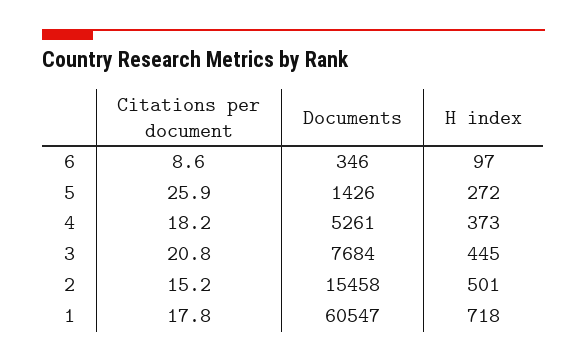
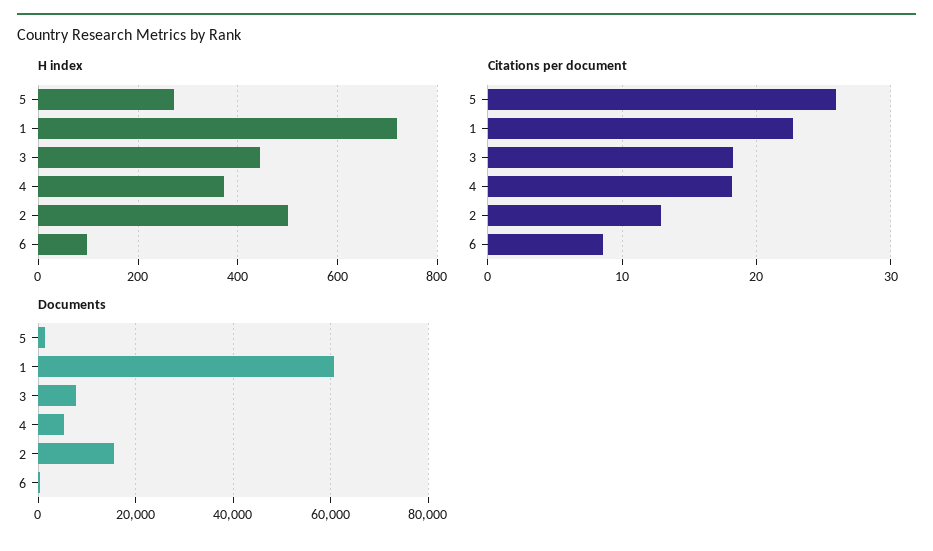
Citations per document, 3: 20.8 -> 18
Citations per document, 2: 15.2 -> 13
Citations per document, 1: 17.8 -> 23

